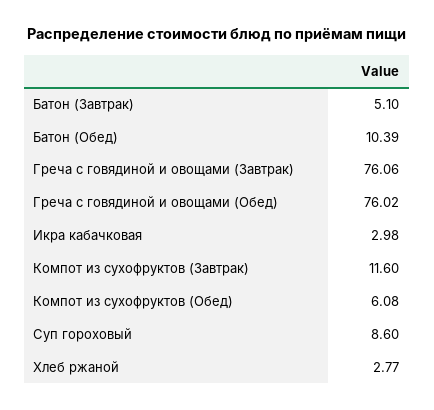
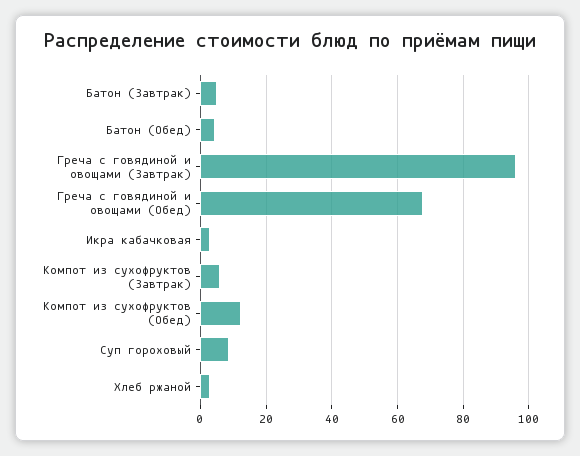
Батон (Обед): 10.39 -> 4
Греча с говядиной и овощами (Завтрак): 76.06 -> 96
Греча с говядиной и овощами (Обед): 76.02 -> 68
Компот из сухофруктов (Завтрак): 11.6 -> 6
Компот из сухофруктов (Обед): 6.08 -> 12

